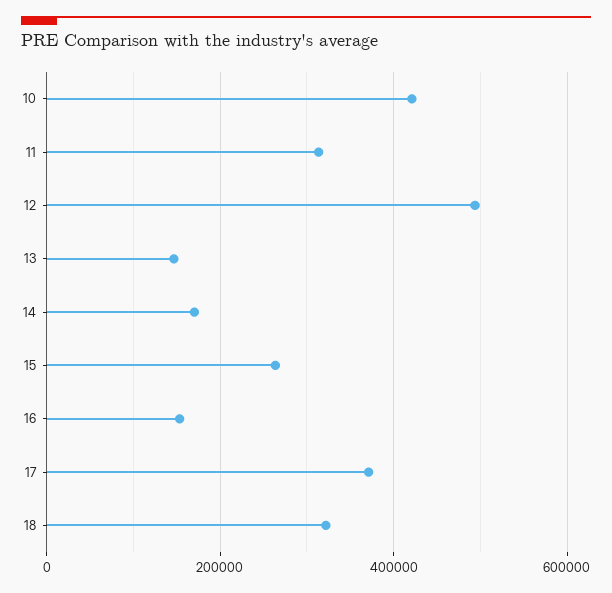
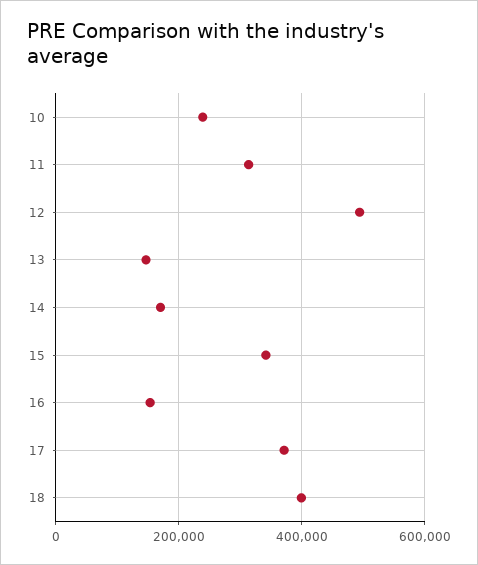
10: 420000 -> 240000
15: 260000 -> 340000
18: 320000 -> 400000

